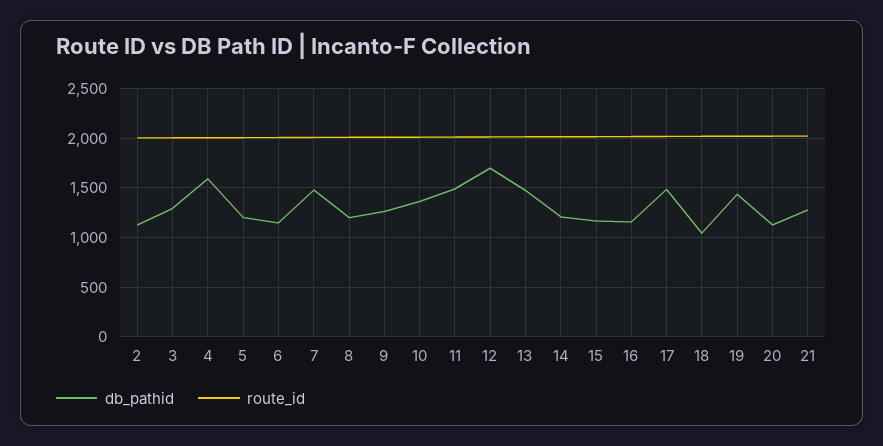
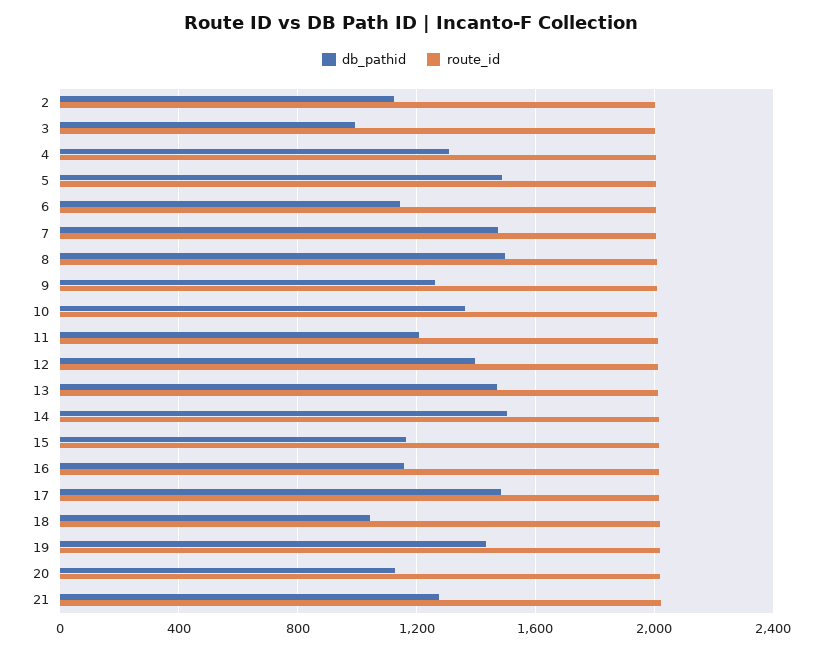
db_pathid, 3: 1300 -> 1000
db_pathid, 4: 1600 -> 1300
db_pathid, 5: 1200 -> 1500
db_pathid, 8: 1200 -> 1500
db_pathid, 11: 1500 -> 1200
db_pathid, 12: 1700 -> 1400
db_pathid, 14: 1200 -> 1500

